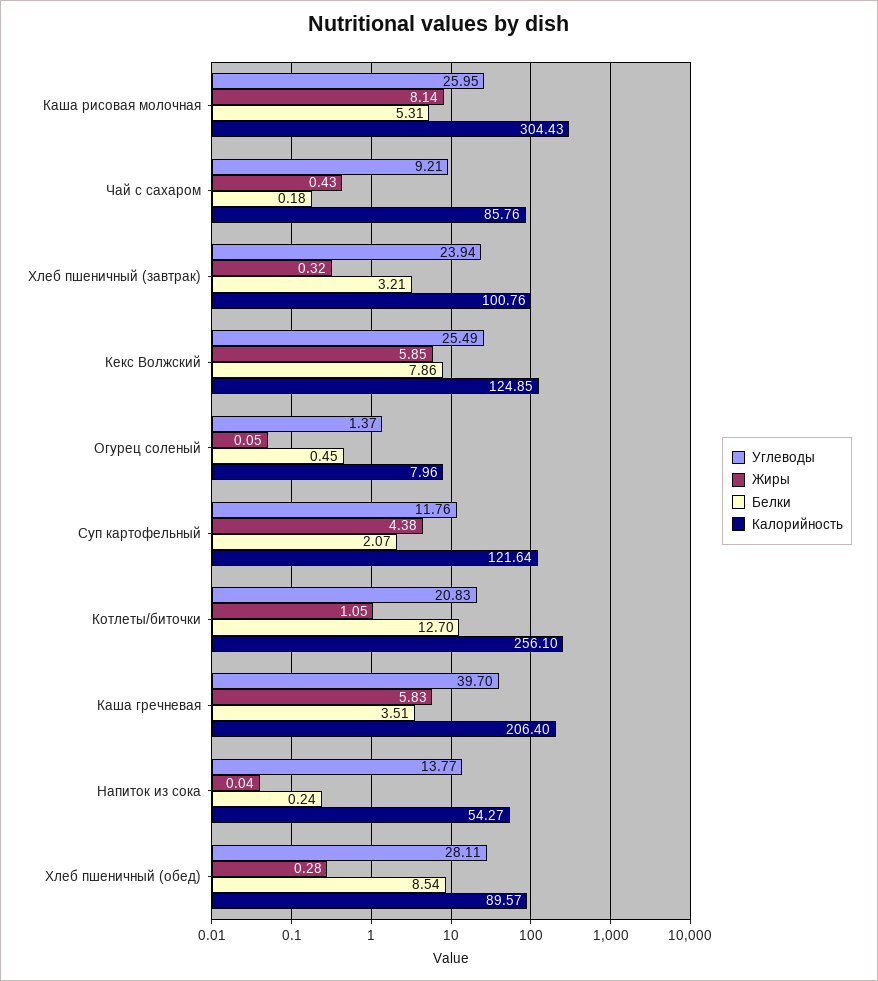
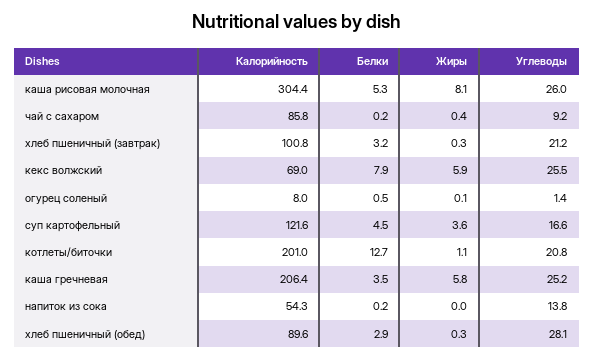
Углеводы, Хлеб пшеничный (завтрак): 23.94 -> 21.2
Калорийность, Кекс Волжский: 124.85 -> 69
Углеводы, Суп картофельный: 11.76 -> 16.6
Жиры, Суп картофельный: 4.38 -> 3.6
Белки, Суп картофельный: 2.07 -> 4.5
Калорийность, Котлеты/биточки: 256.1 -> 201
Углеводы, Каша гречневая: 39.7 -> 25.2
Белки, Хлеб пшеничный (обед): 8.54 -> 2.9

